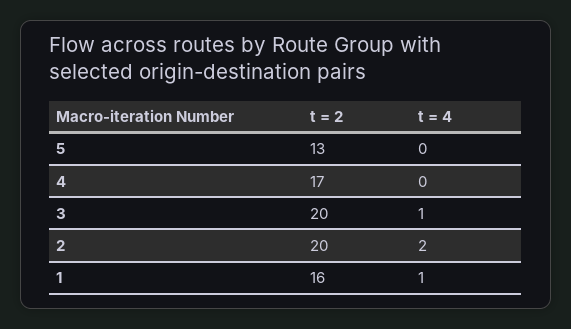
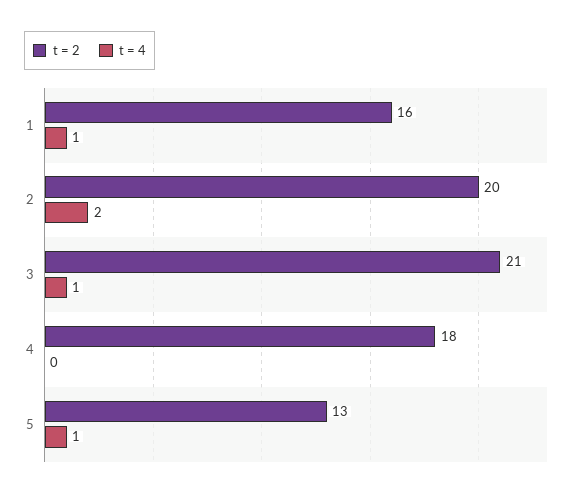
t = 4, 5: 0 -> 1
t = 2, 4: 17 -> 18
t = 2, 3: 20 -> 21

